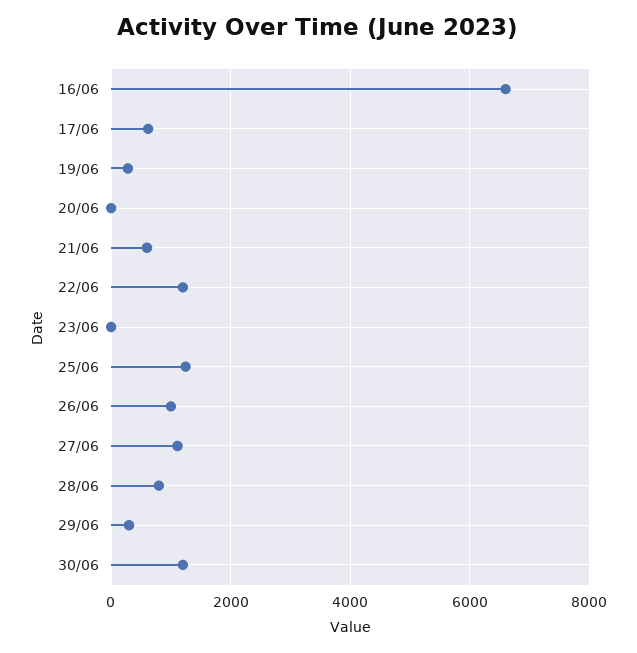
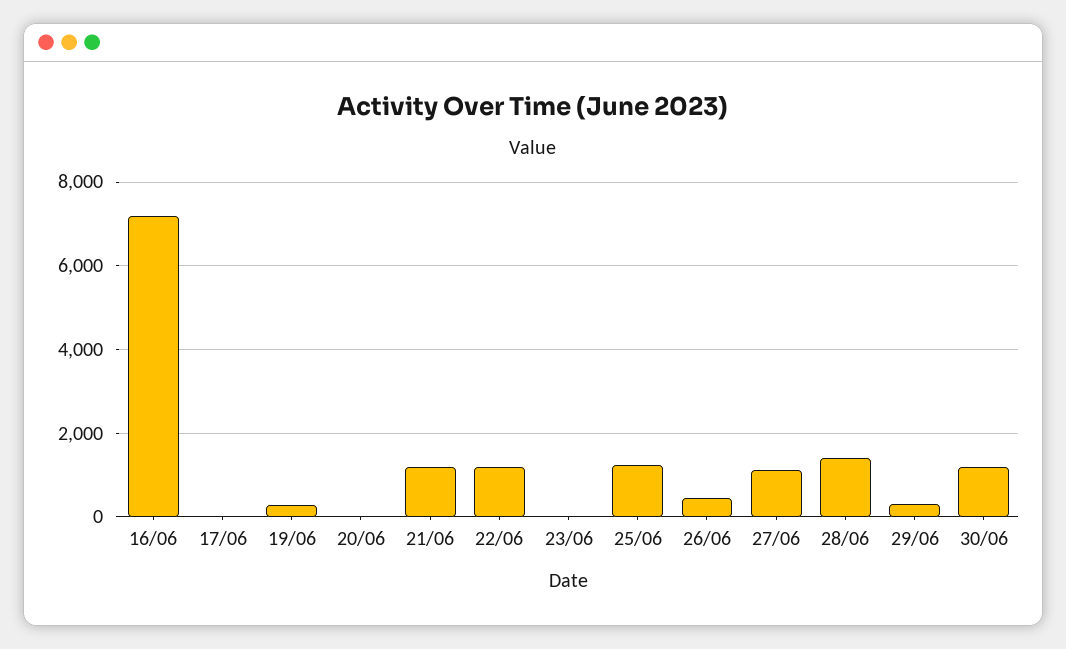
16/06: 6600 -> 7200
17/06: 600 -> 0
21/06: 600 -> 1200
26/06: 1000 -> 400
28/06: 800 -> 1400

